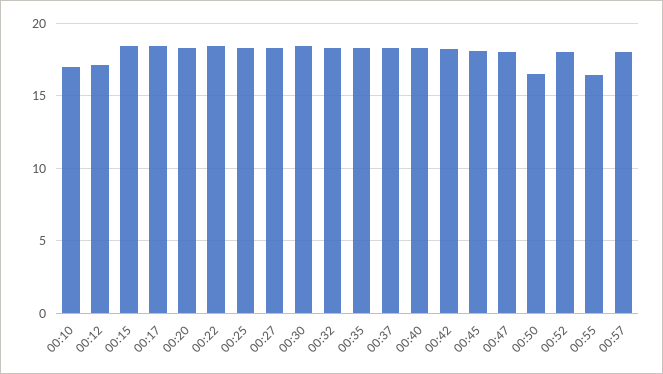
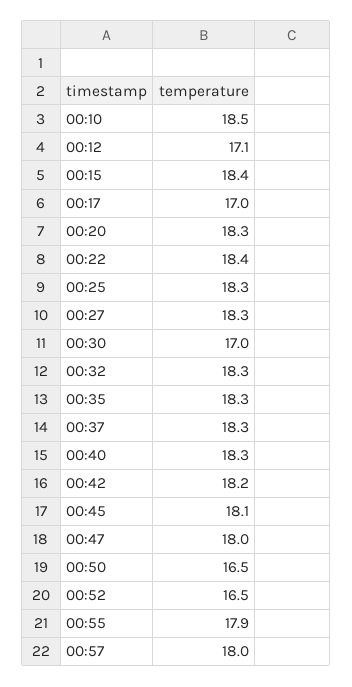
00:10: 17 -> 18.5
00:17: 18.5 -> 17
00:30: 18.5 -> 17
00:52: 18 -> 16.5
00:55: 16.5 -> 17.9

